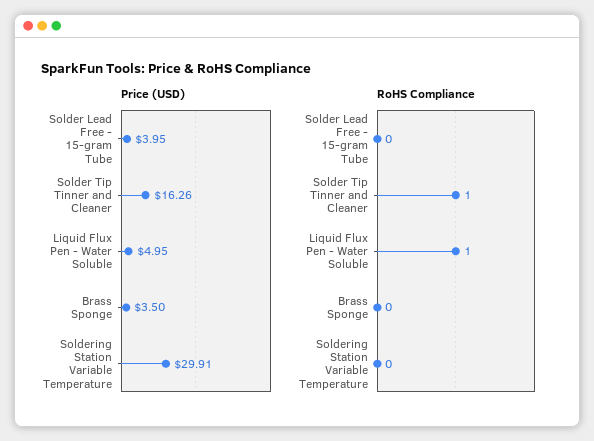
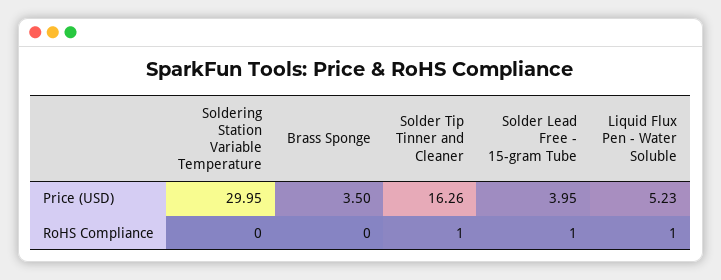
Price (USD), Liquid Flux Pen - Water Soluble: 4.95 -> 5.23
Price (USD), Soldering Station Variable Temperature: 29.91 -> 29.95
RoHS Compliance, Solder Lead Free - 15-gram Tube: 0 -> 1

